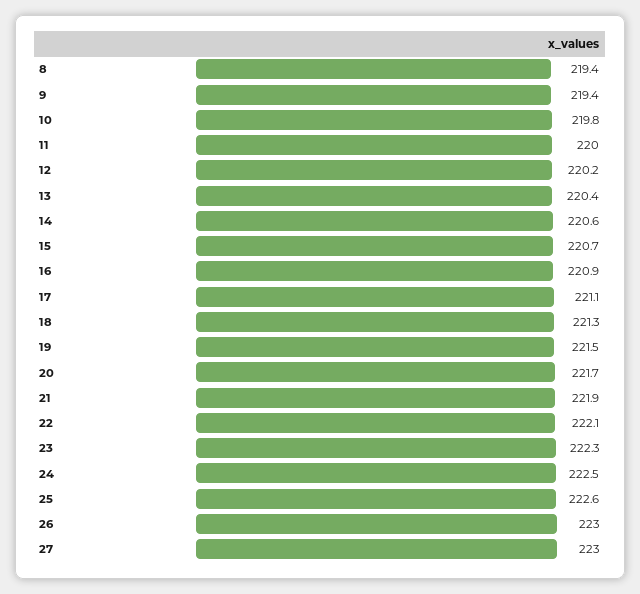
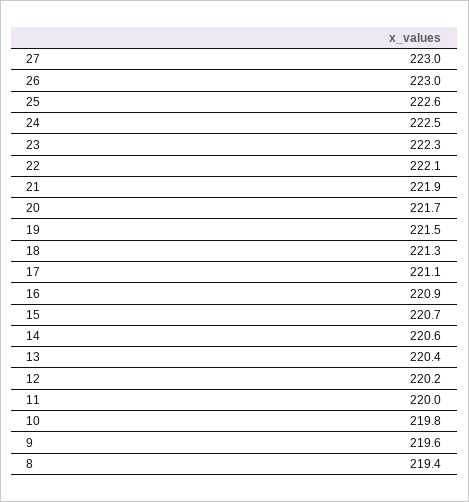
9: 219.4 -> 219.6

